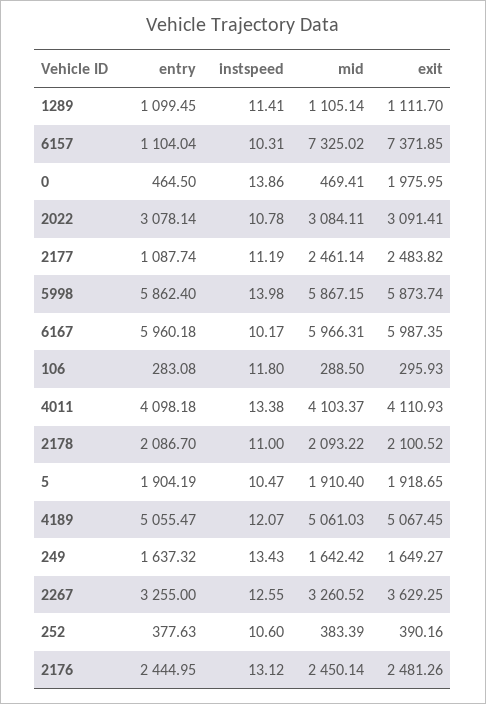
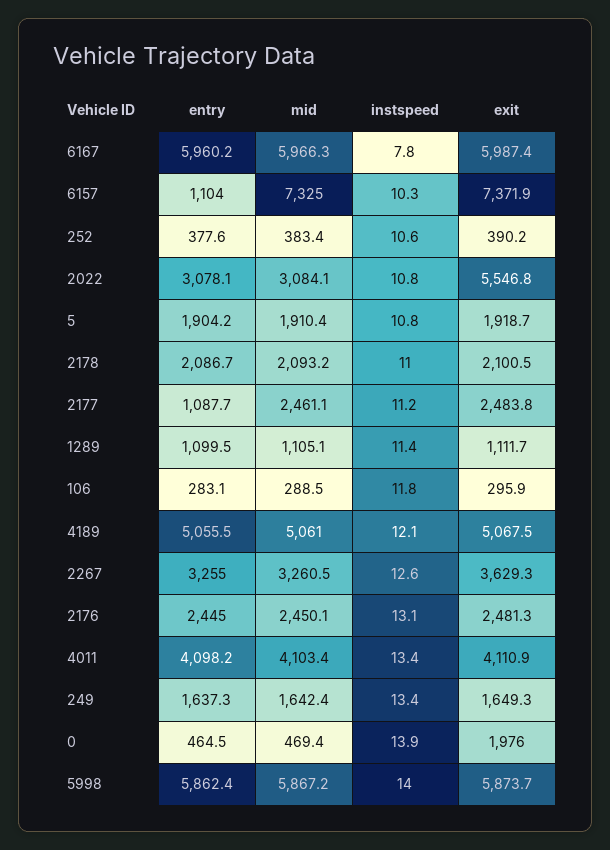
exit, 2022: 3091.41 -> 5546.8
instspeed, 6167: 10.17 -> 7.8
instspeed, 5: 10.47 -> 10.8

